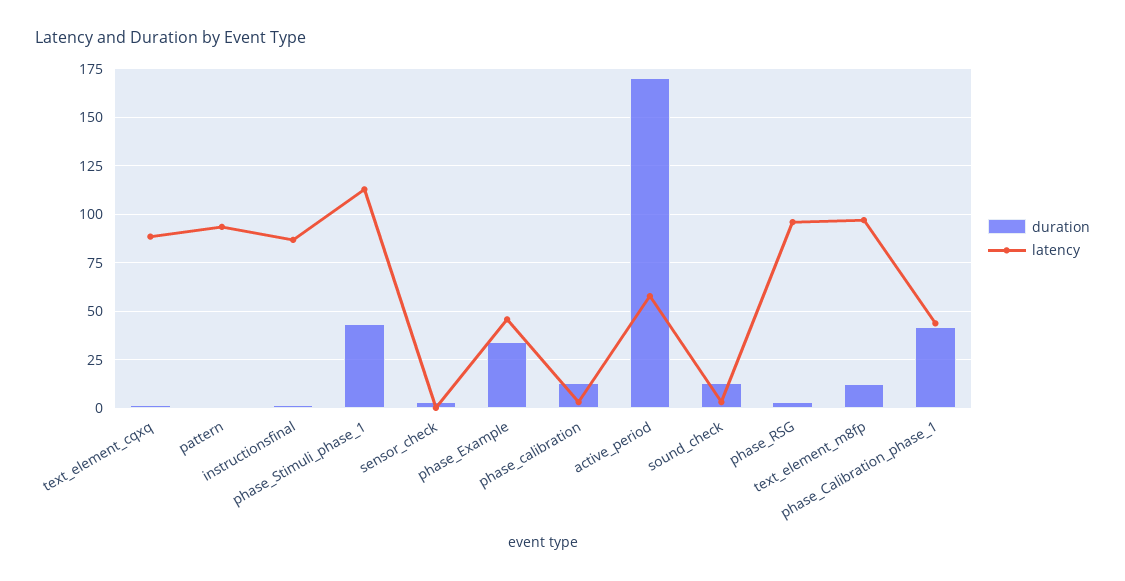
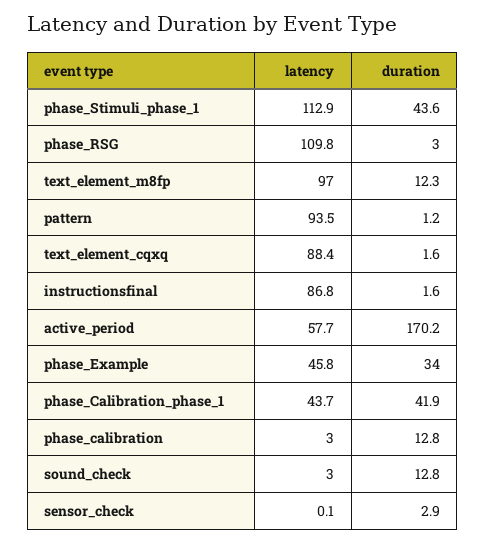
latency, phase_RSG: 95 -> 109.8

